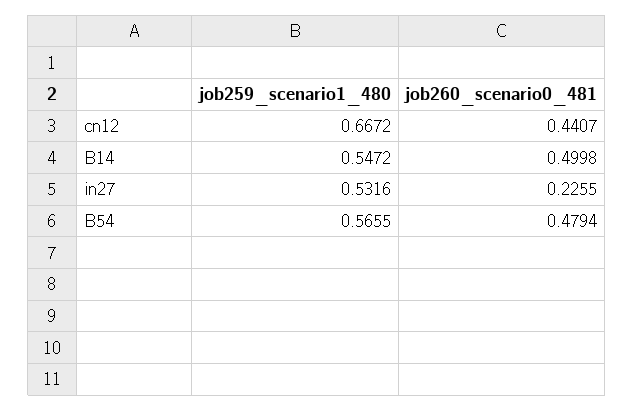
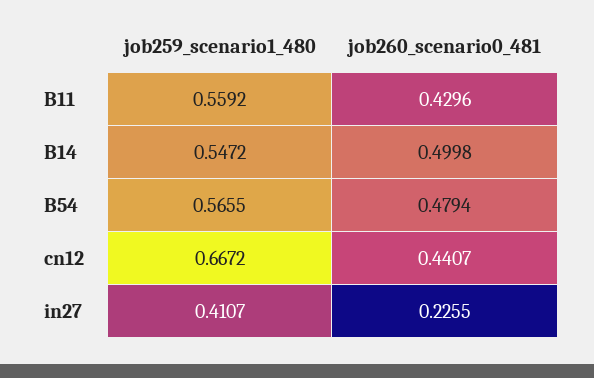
job259_scenario1_480, in27: 0.5316 -> 0.4107
job259_scenario1_480, B11: none -> 0.5592
job260_scenario0_481, B11: none -> 0.4296

